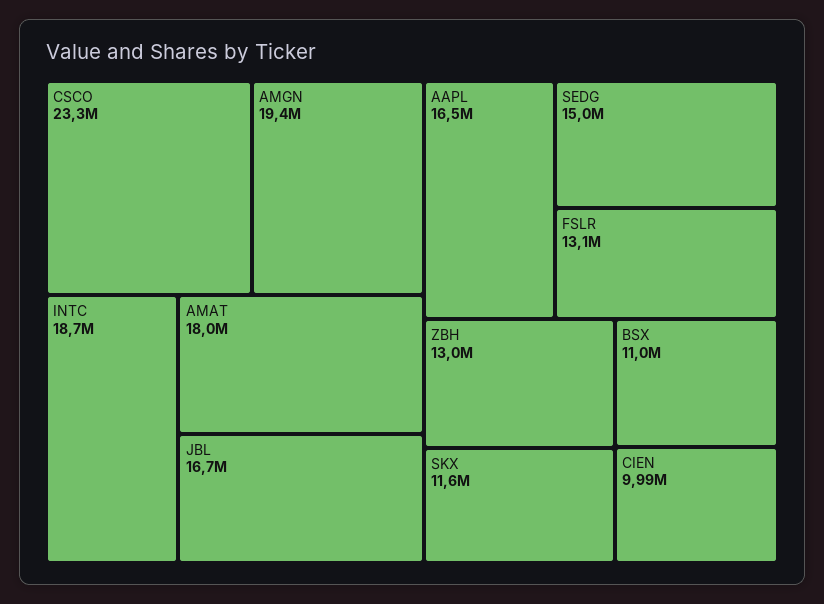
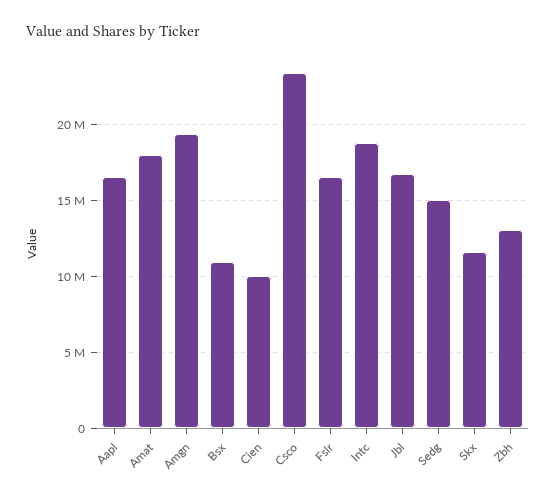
FSLR: 13100000 -> 16500000

